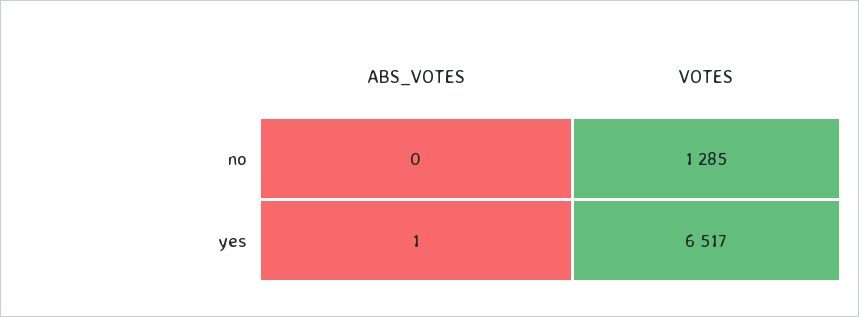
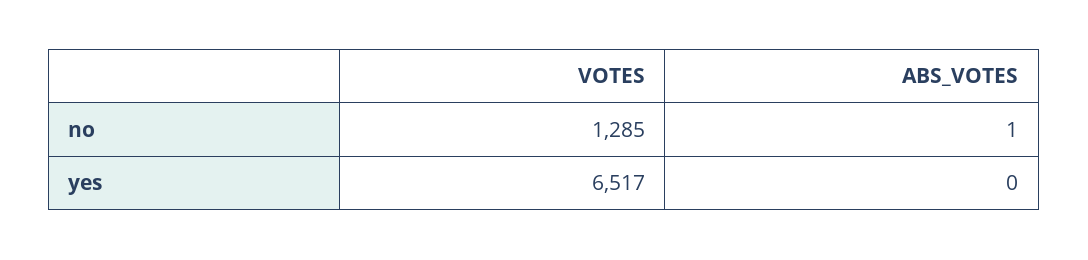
ABS_VOTES, no: 0 -> 1
ABS_VOTES, yes: 1 -> 0

